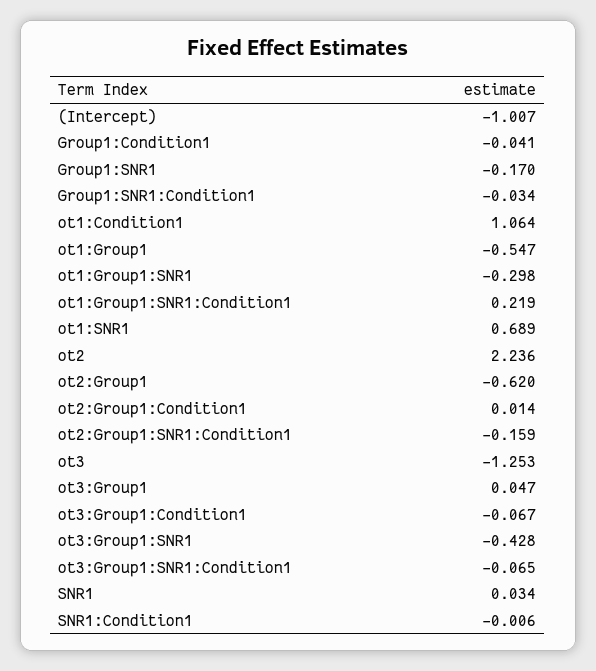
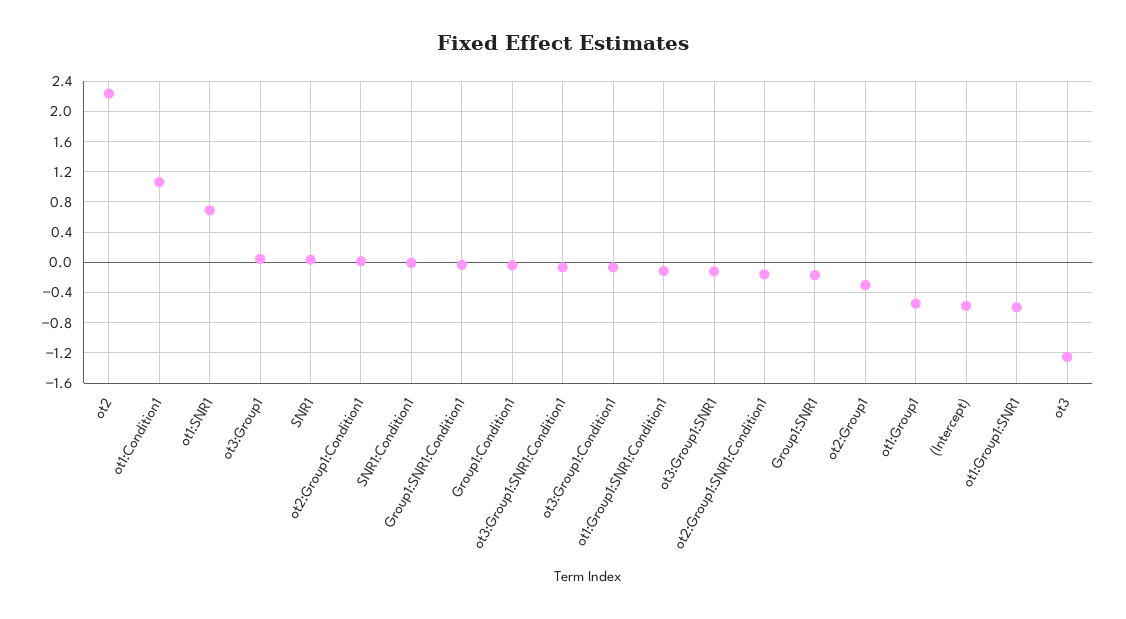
(Intercept): -1.007 -> -0.6
ot1:Group1:SNR1: -0.298 -> -0.6
ot1:Group1:SNR1:Condition1: 0.219 -> -0.1
ot2:Group1: -0.62 -> -0.3
ot3:Group1:SNR1: -0.428 -> -0.1

